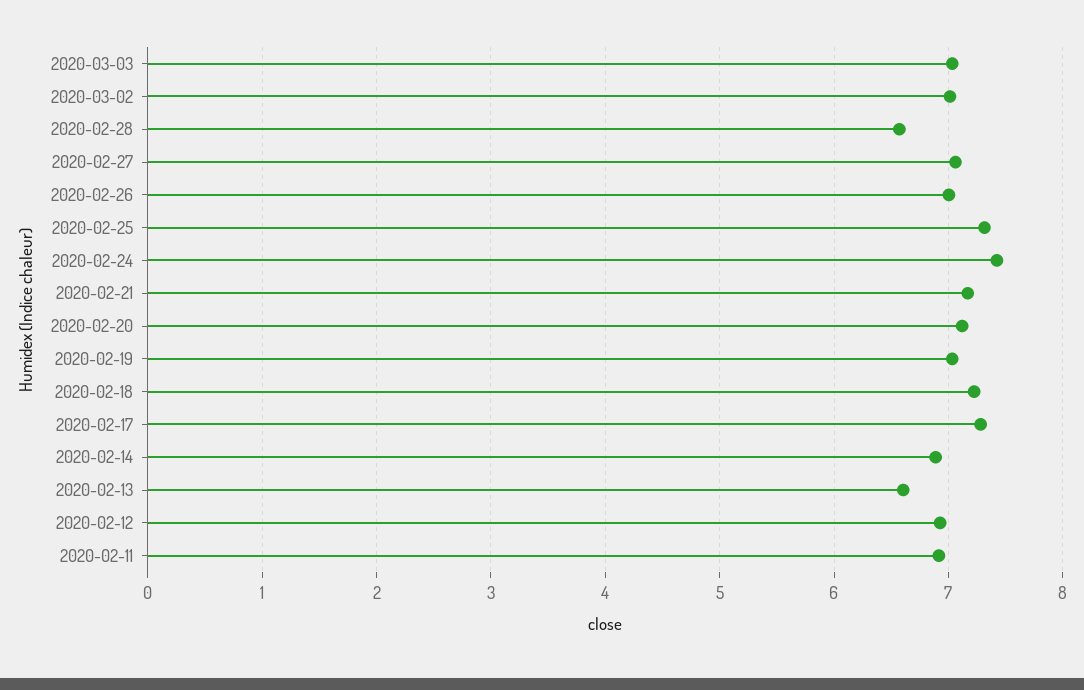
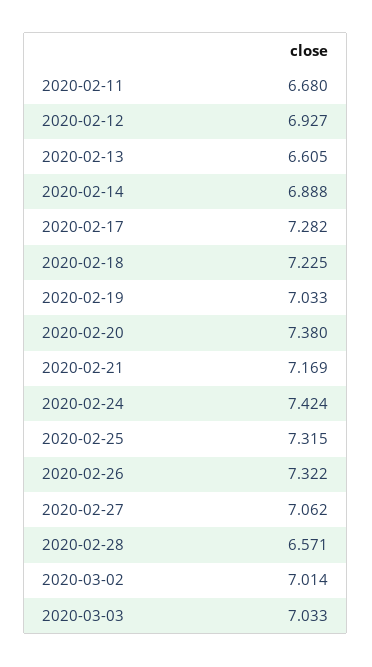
2020-02-26: 7 -> 7.322
2020-02-20: 7.1 -> 7.38
2020-02-11: 6.9 -> 6.68

